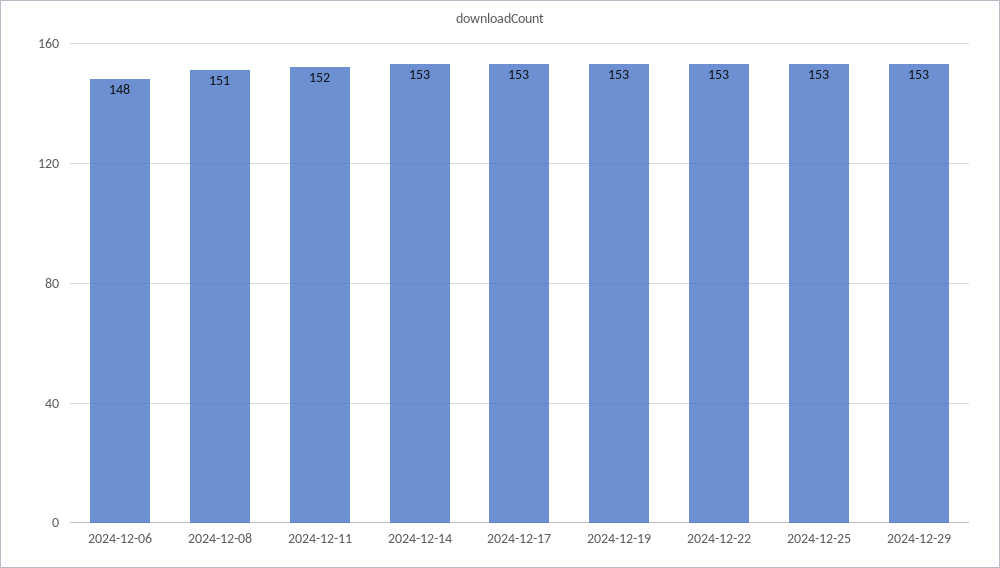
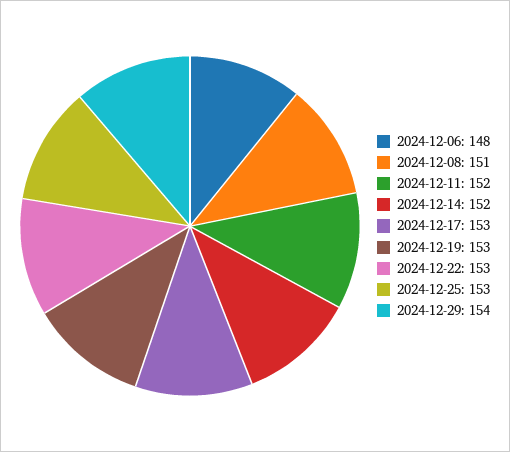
2024-12-14: 153 -> 152
2024-12-29: 153 -> 154

